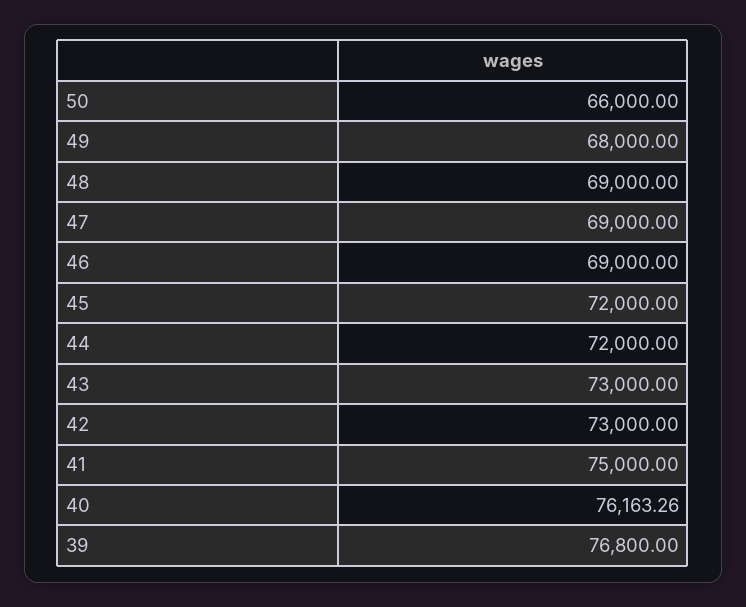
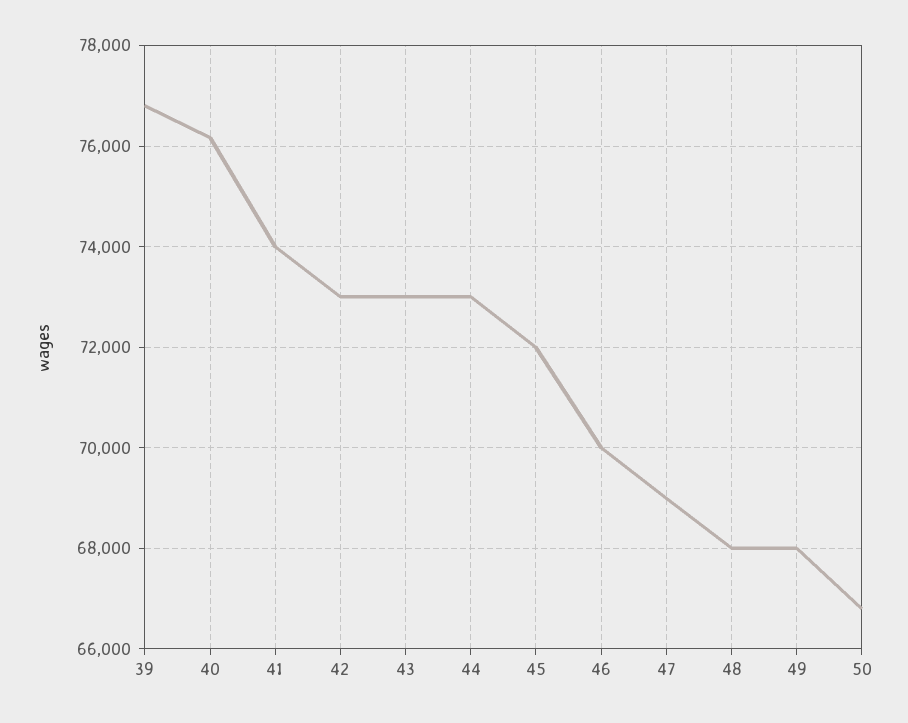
50: 66000 -> 66800
48: 69000 -> 68000
46: 69000 -> 70000
44: 72000 -> 73000
41: 75000 -> 74000

